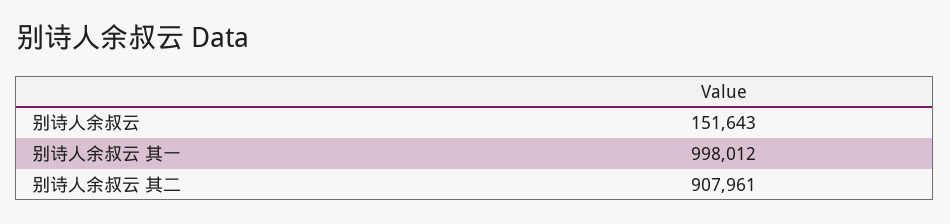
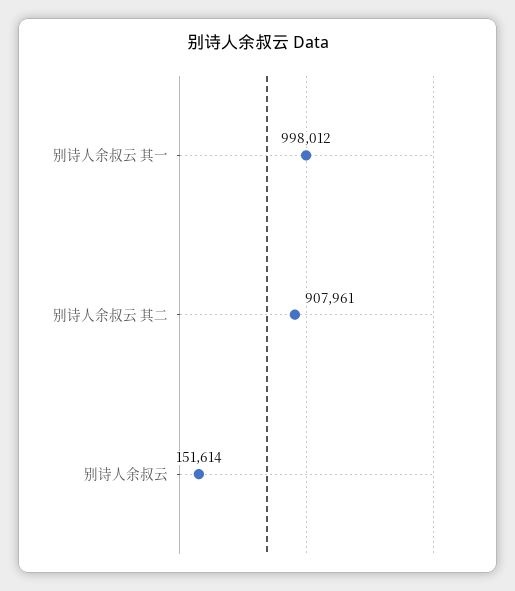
别诗人余叔云: 151643 -> 151614

